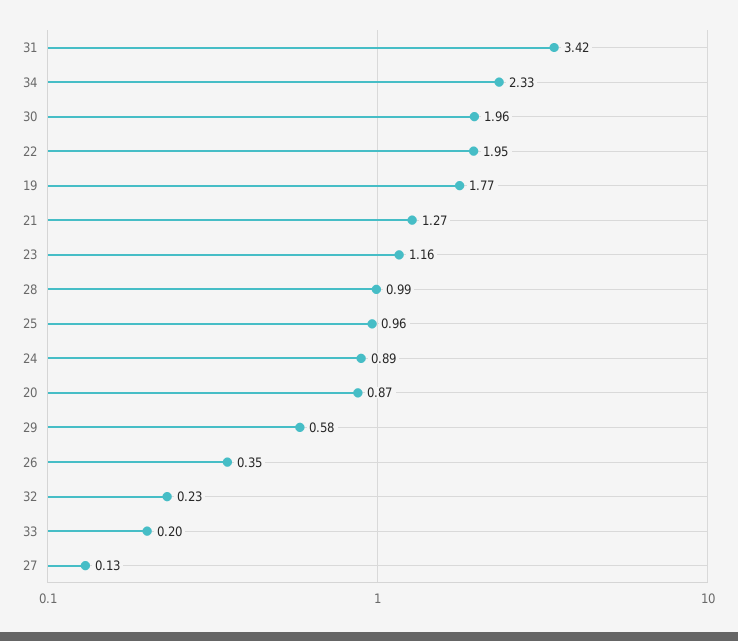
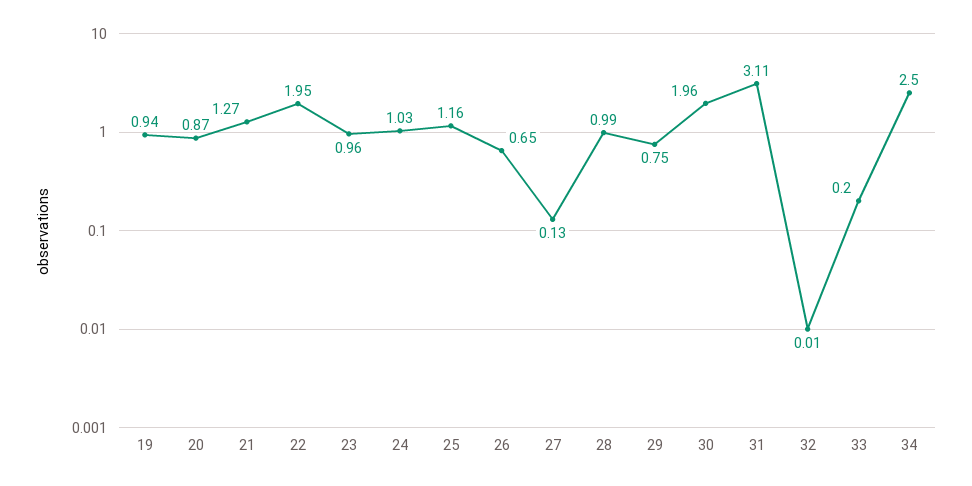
31: 3.42 -> 3.11
34: 2.33 -> 2.5
19: 1.77 -> 0.94
23: 1.16 -> 0.96
25: 0.96 -> 1.16
24: 0.89 -> 1.03
29: 0.58 -> 0.75
26: 0.35 -> 0.65
32: 0.23 -> 0.01

